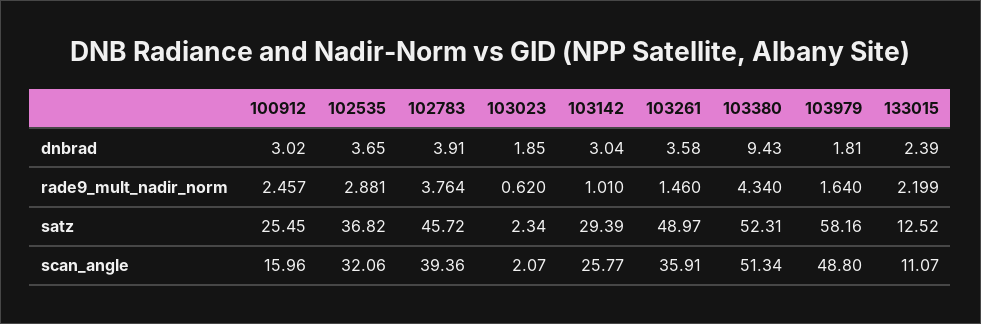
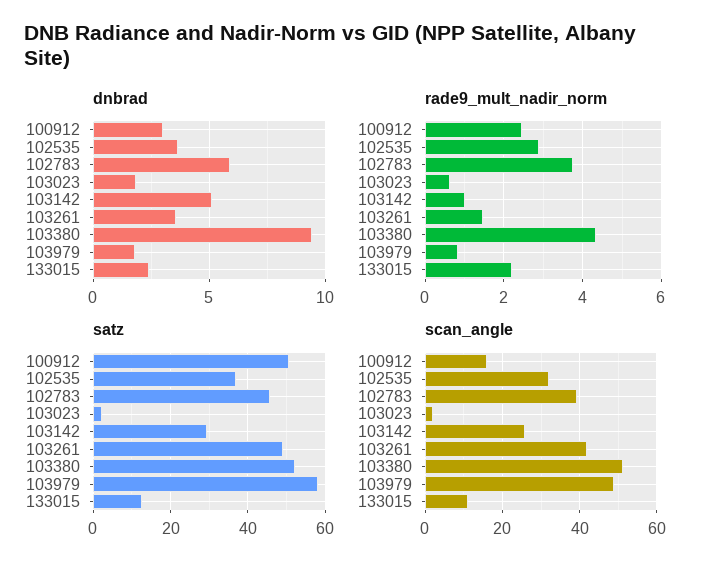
dnbrad, 102783: 3.91 -> 6
dnbrad, 103142: 3.04 -> 5
rade9_mult_nadir_norm, 103979: 1.64 -> 0.8
satz, 100912: 25.45 -> 50
scan_angle, 103261: 35.91 -> 42

